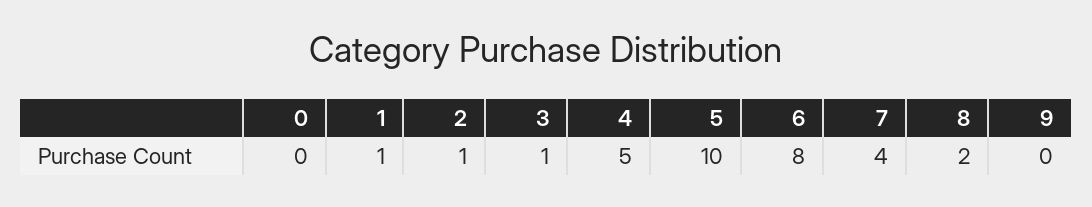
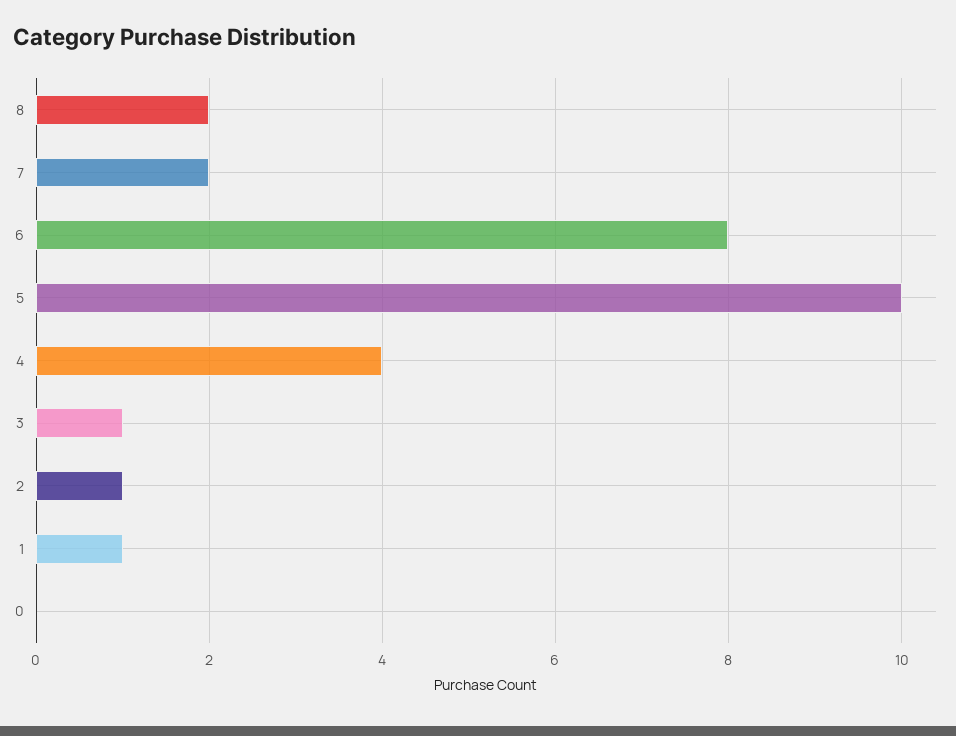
4: 5 -> 4
7: 4 -> 2
9: 0 -> none

